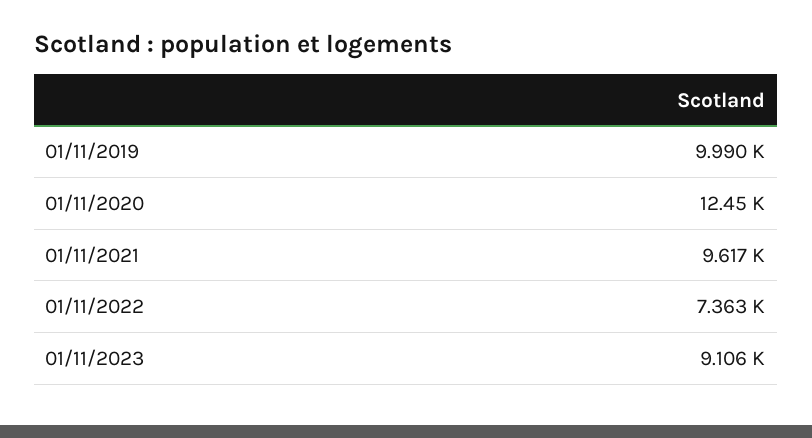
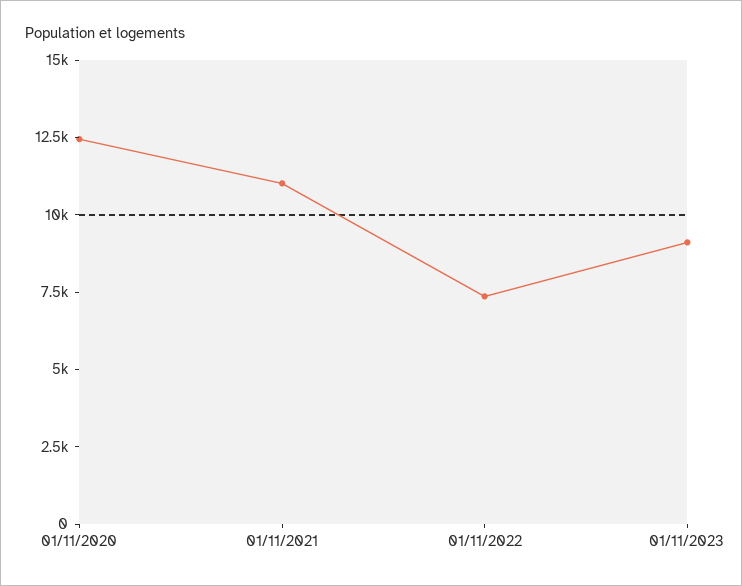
01/11/2019: 9990 -> none
01/11/2021: 9617 -> 11000

